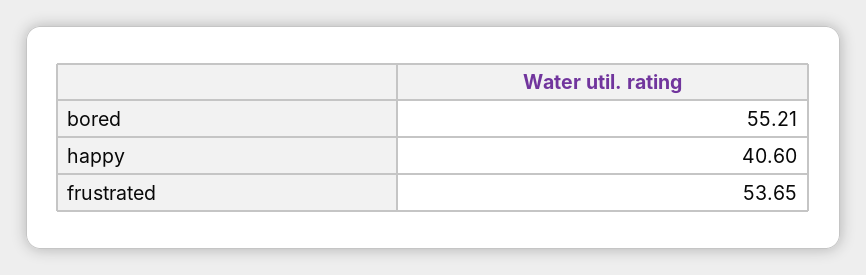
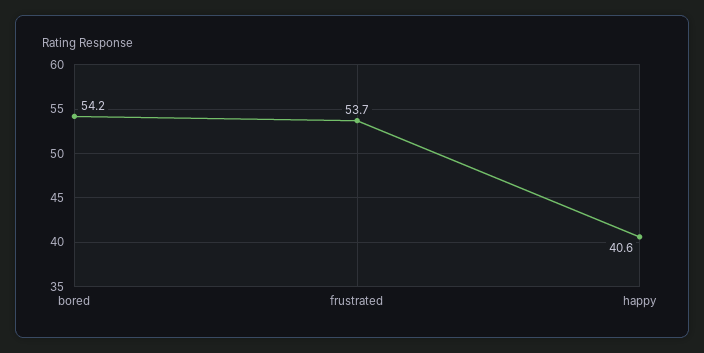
bored: 55.21 -> 54.2

